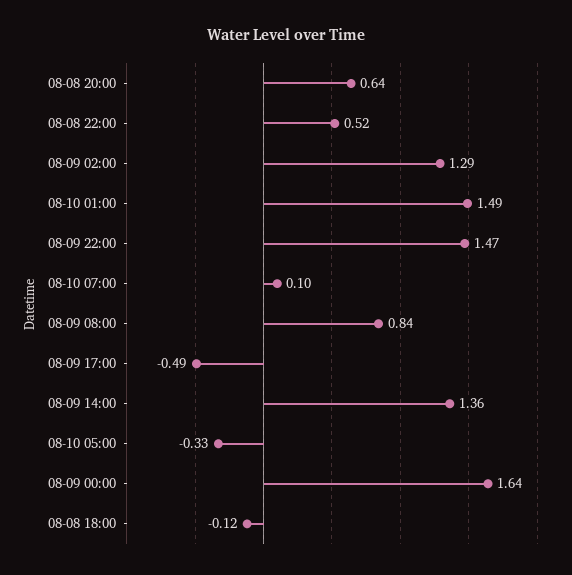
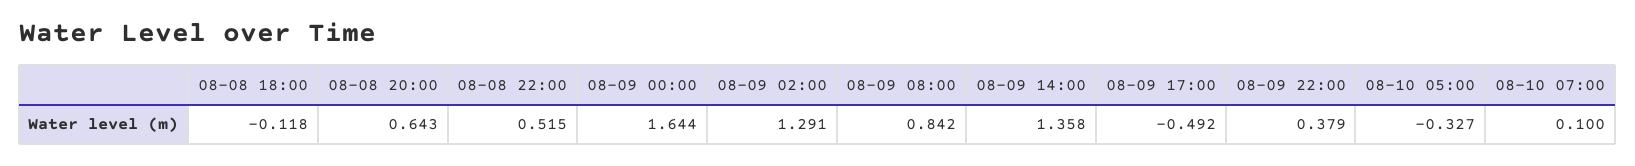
08-10 01:00: 1.49 -> none
08-09 22:00: 1.47 -> 0.379

